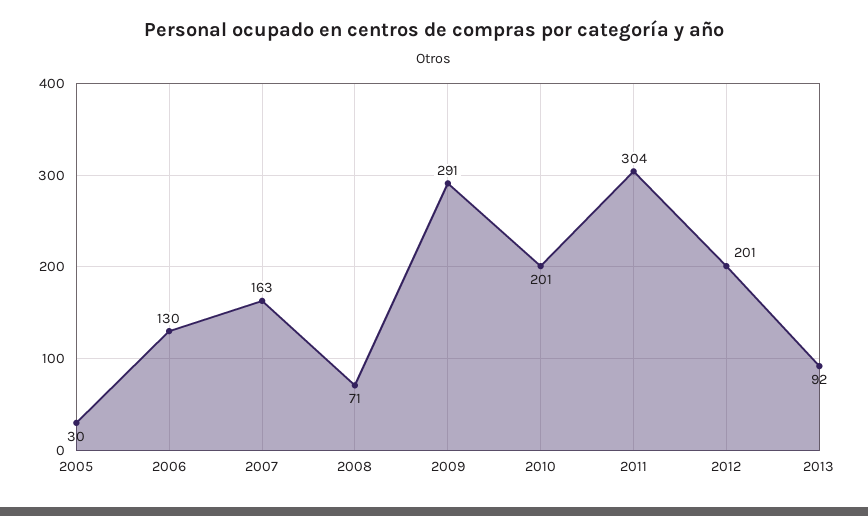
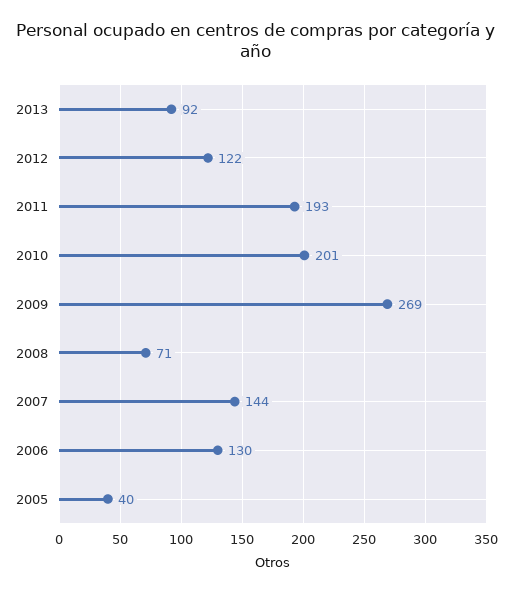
2005: 30 -> 40
2007: 163 -> 144
2009: 291 -> 269
2011: 304 -> 193
2012: 201 -> 122

